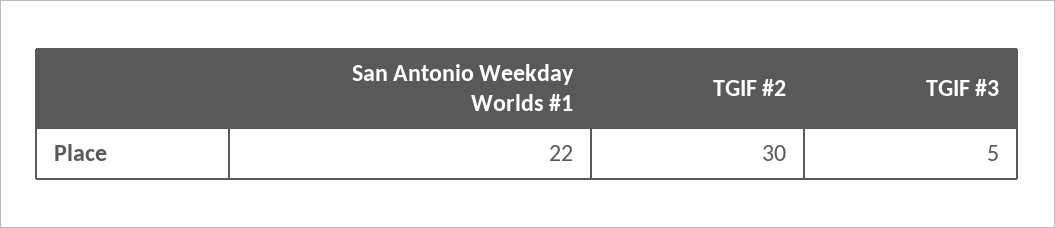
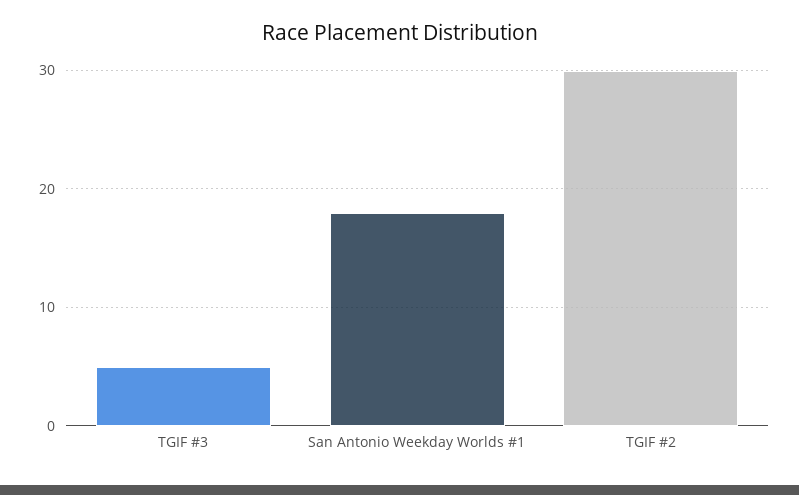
San Antonio Weekday Worlds #1: 22 -> 18

